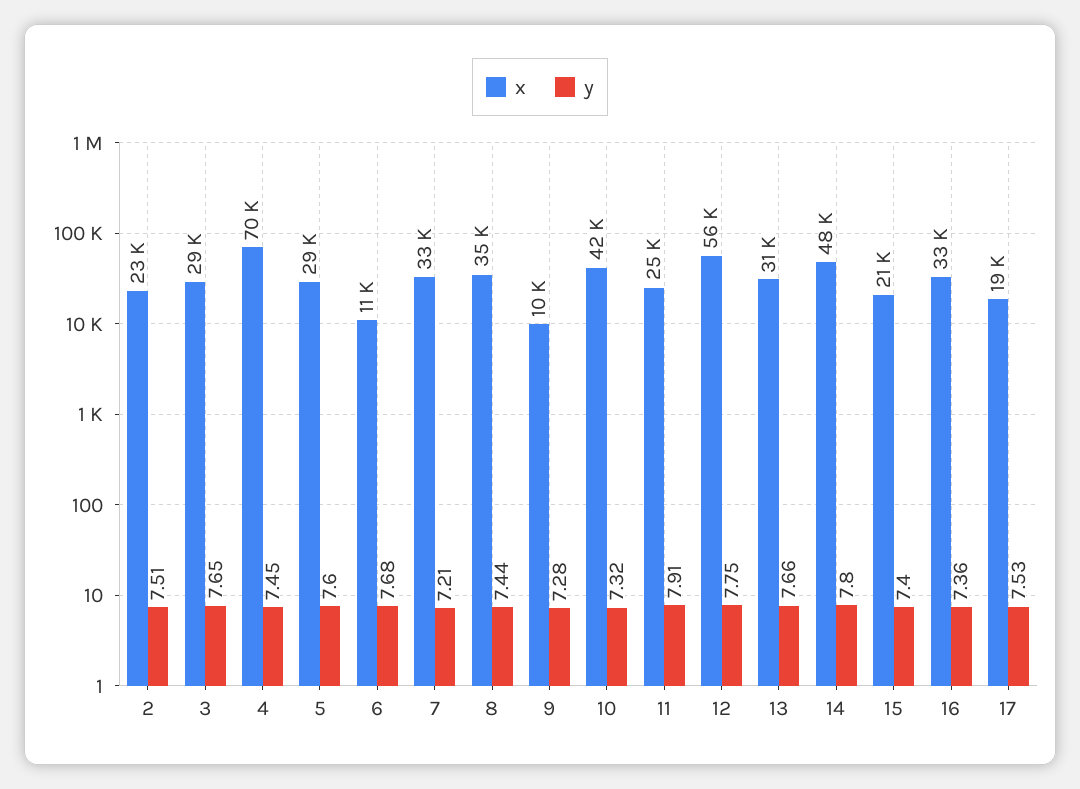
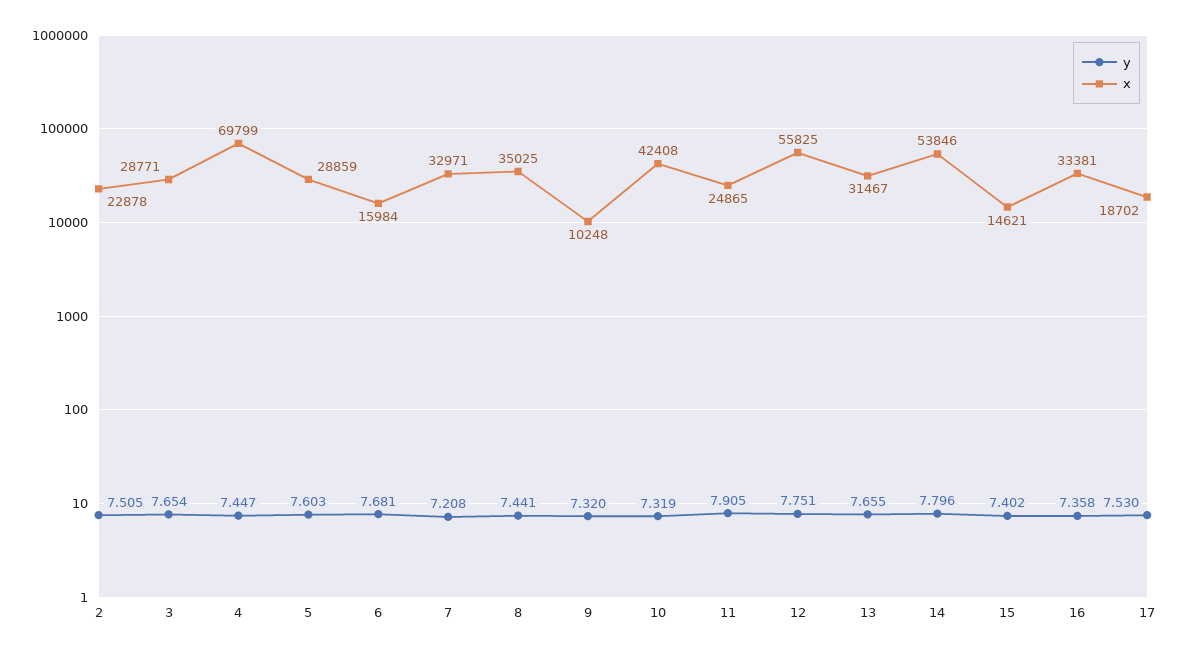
x, 6: 11000 -> 15984
y, 9: 7.28 -> 7.32
x, 14: 48000 -> 53846
x, 15: 21000 -> 14621

